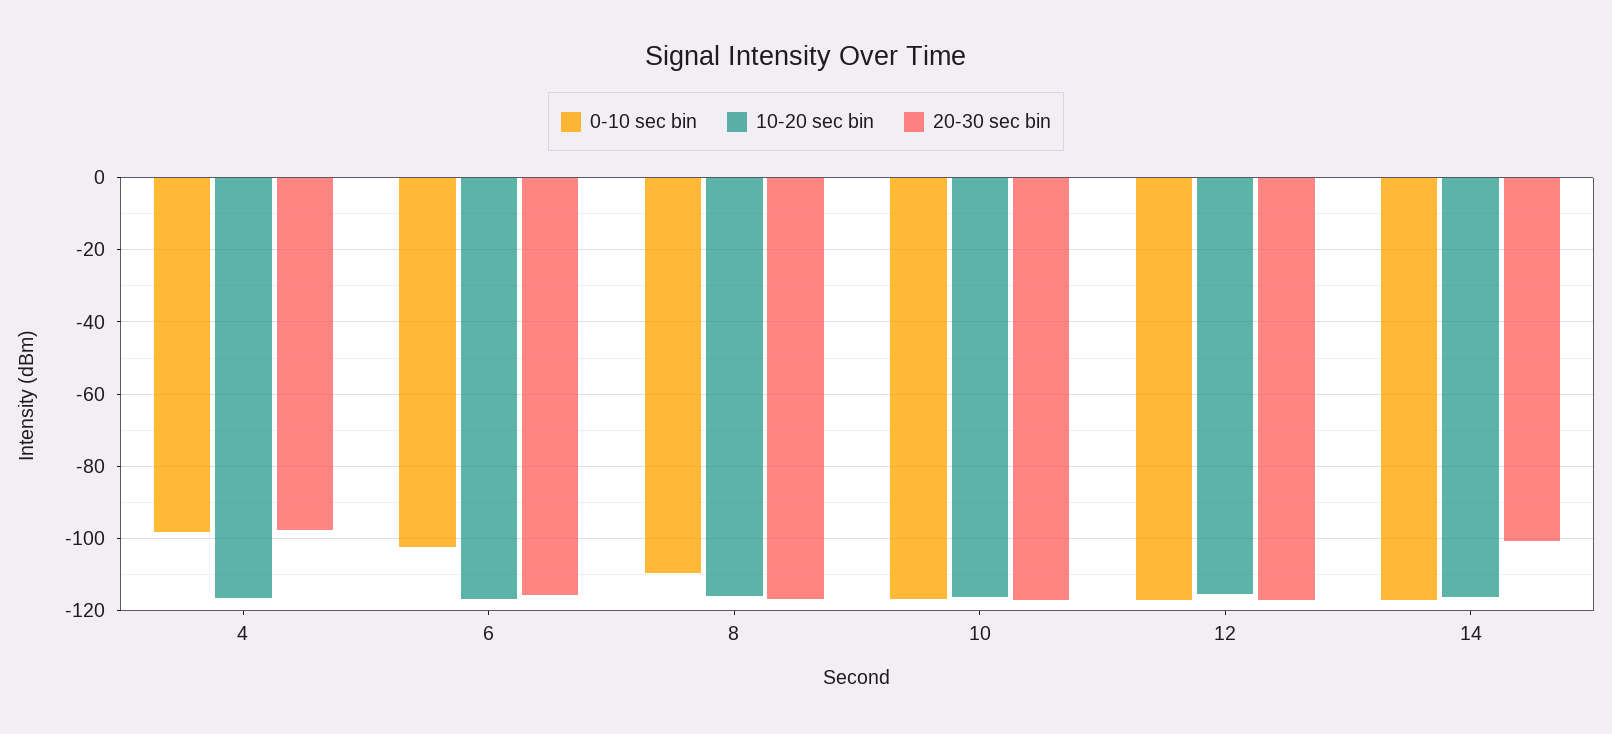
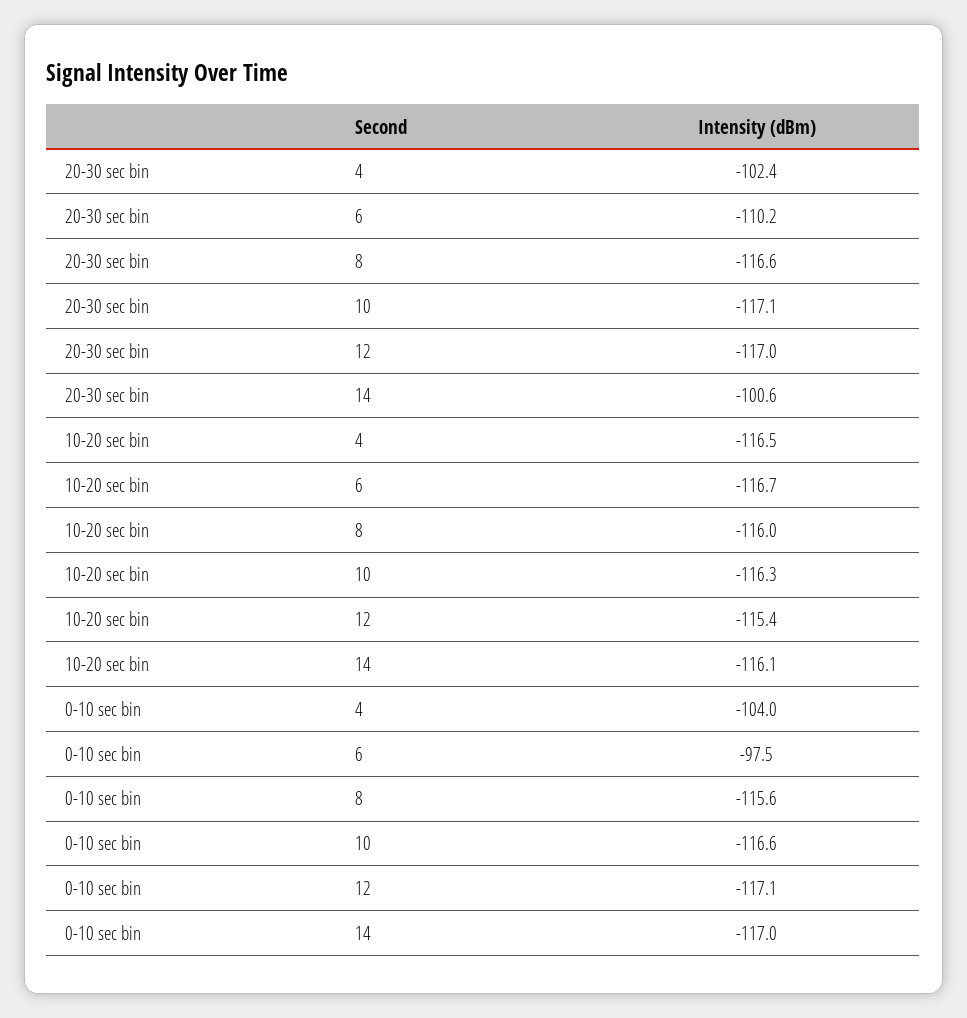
0-10 sec bin, 4: -98 -> -104
20-30 sec bin, 4: -98 -> -102.4
0-10 sec bin, 6: -102 -> -97.5
20-30 sec bin, 6: -116 -> -110.2
0-10 sec bin, 8: -110 -> -115.6

